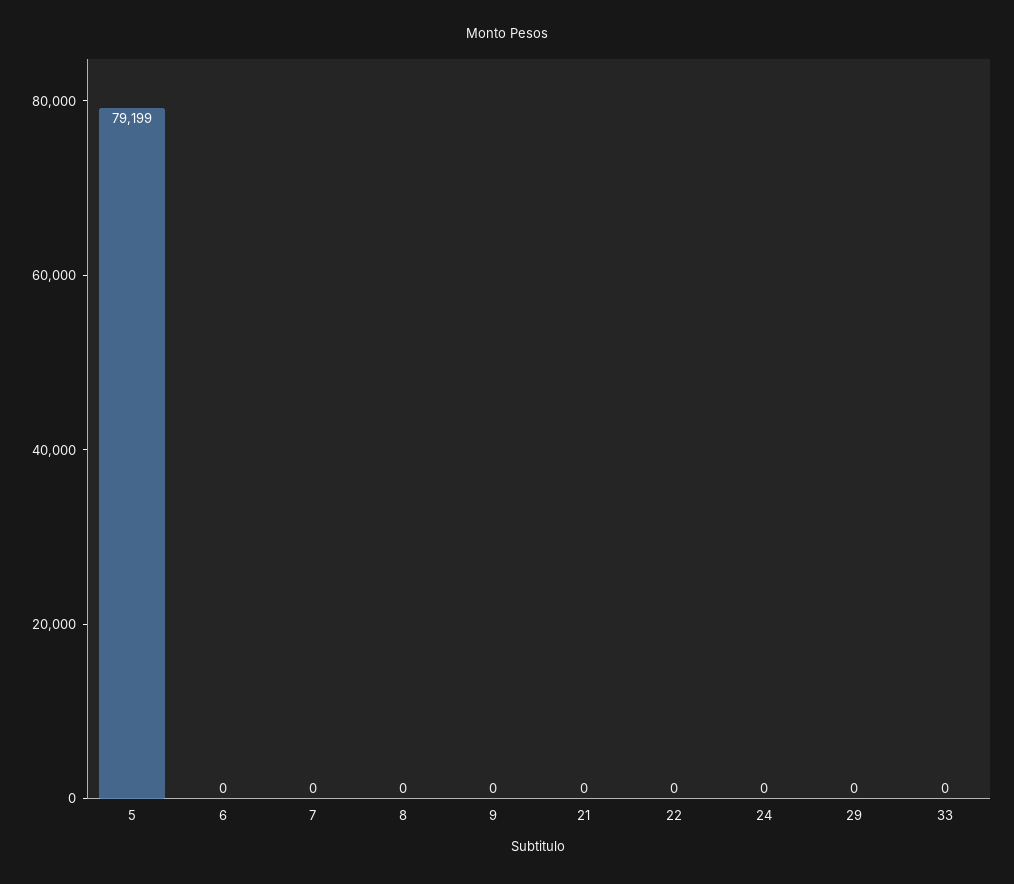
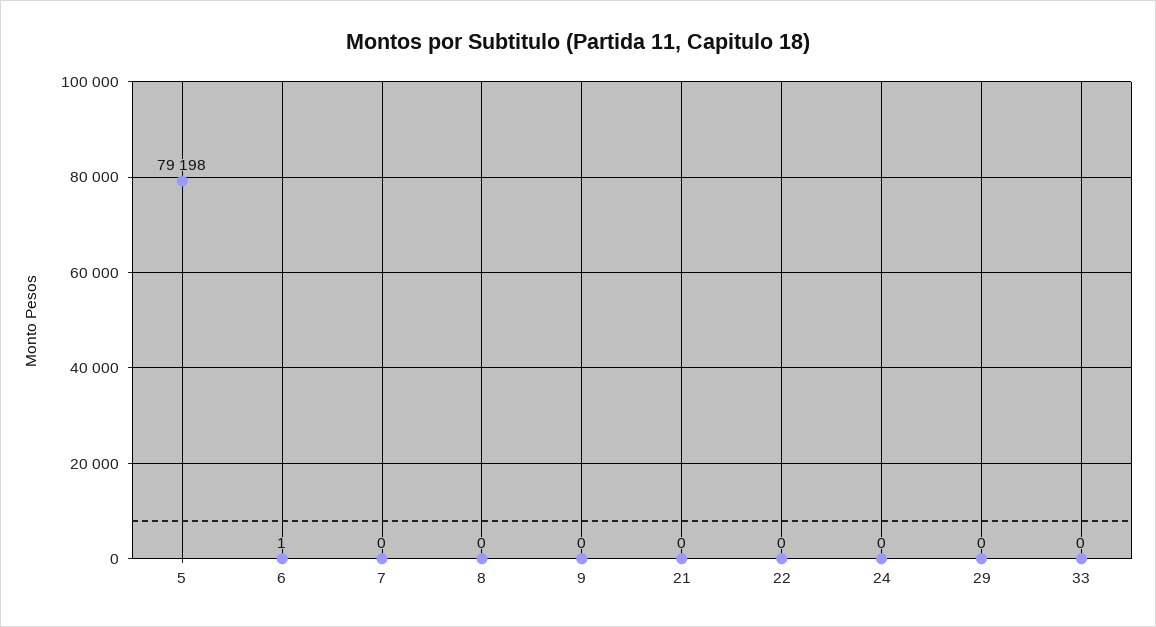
5: 79199 -> 79198
6: 0 -> 1

